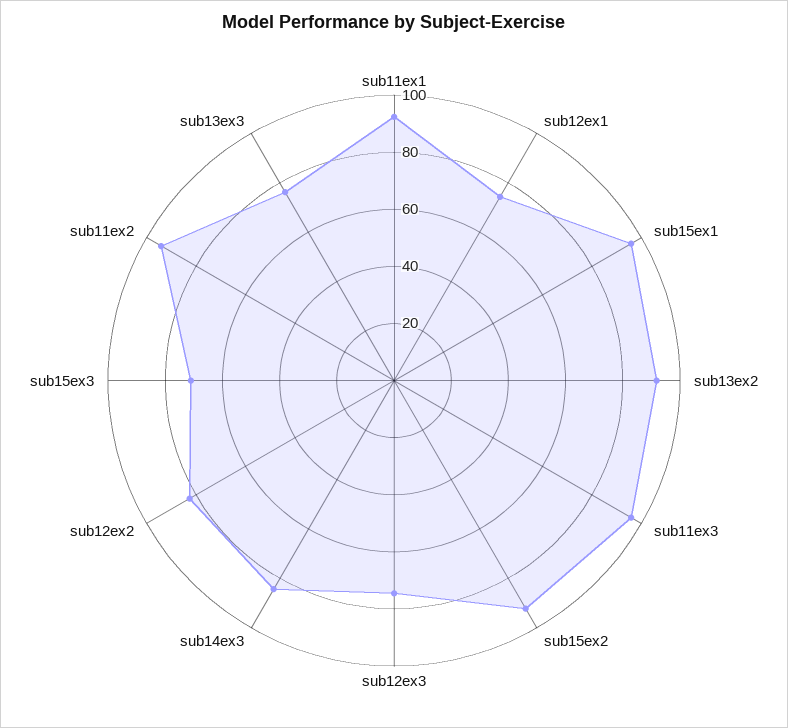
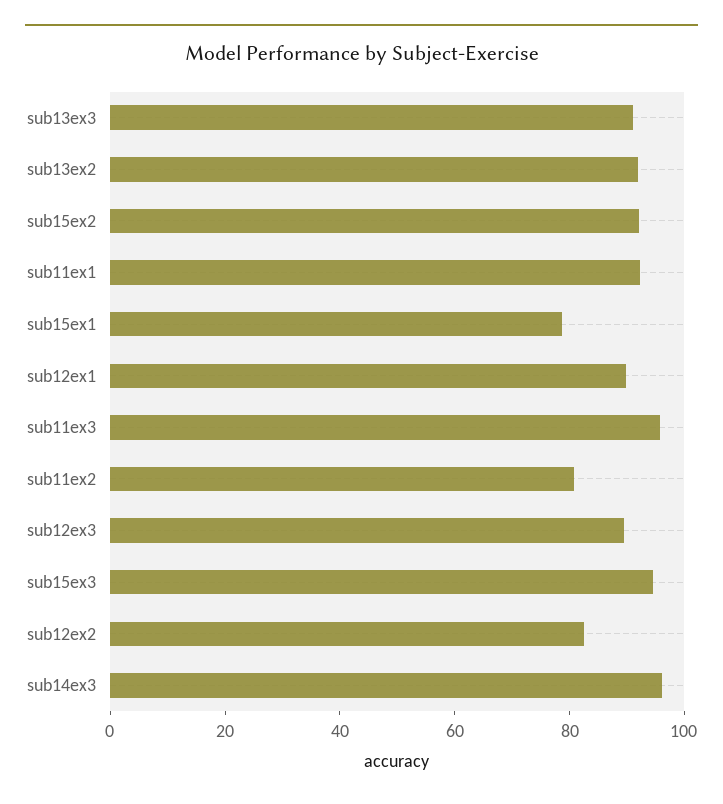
sub12ex1: 75 -> 90
sub15ex1: 95 -> 80
sub12ex3: 75 -> 90
sub14ex3: 85 -> 95
sub15ex3: 70 -> 95
sub11ex2: 95 -> 80
sub13ex3: 75 -> 90

